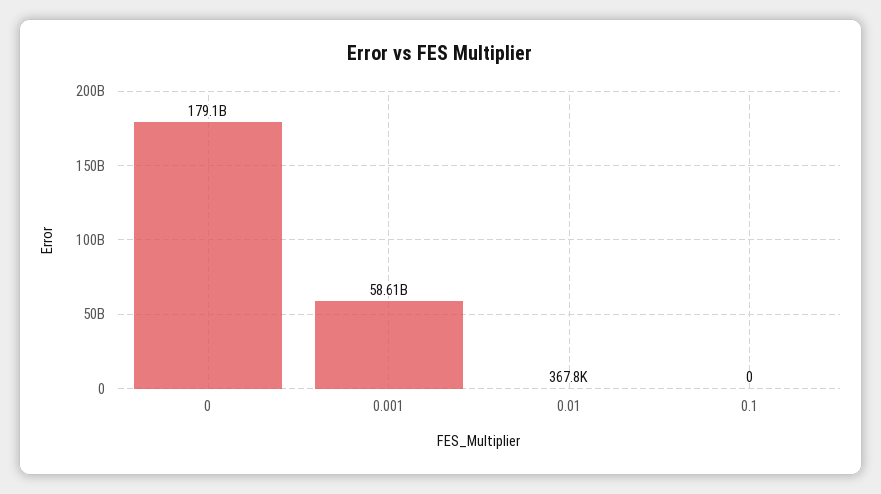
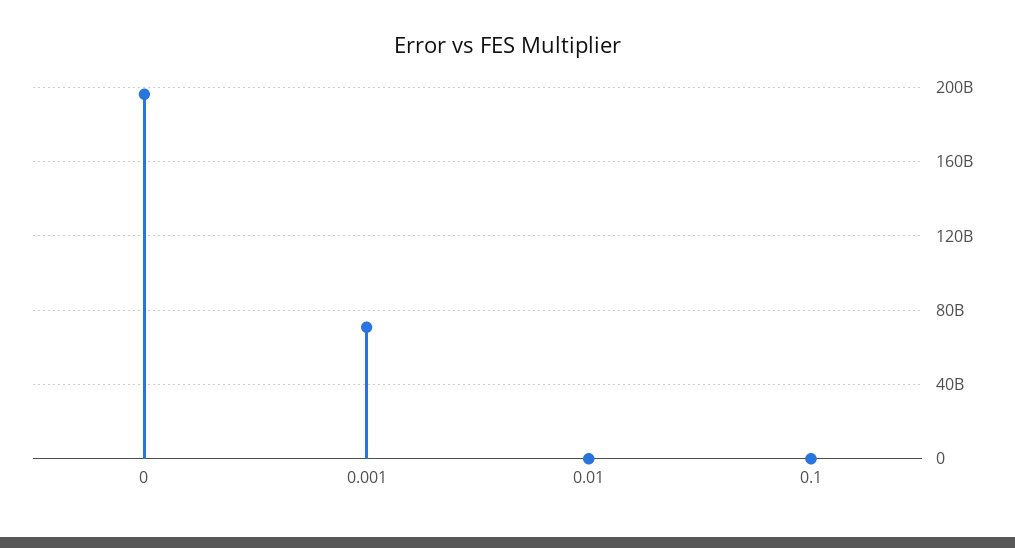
0: 179100000000 -> 195000000000
0.001: 58610000000 -> 70000000000

